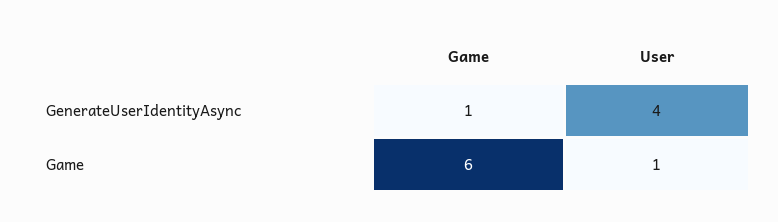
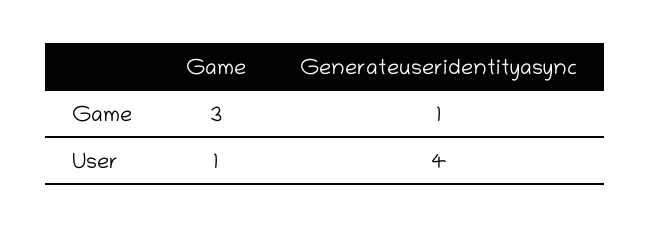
Game, Game: 6 -> 3

